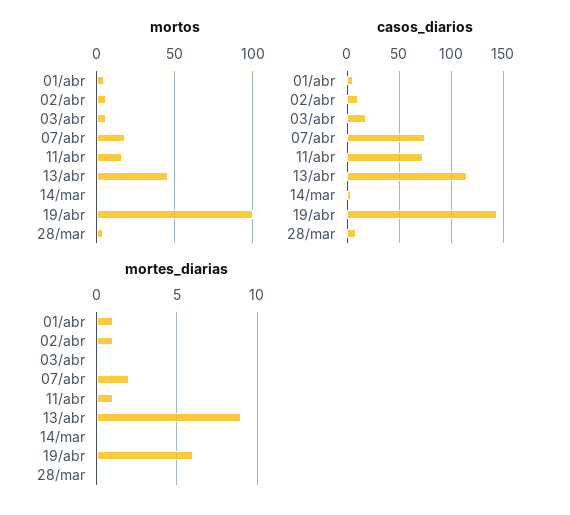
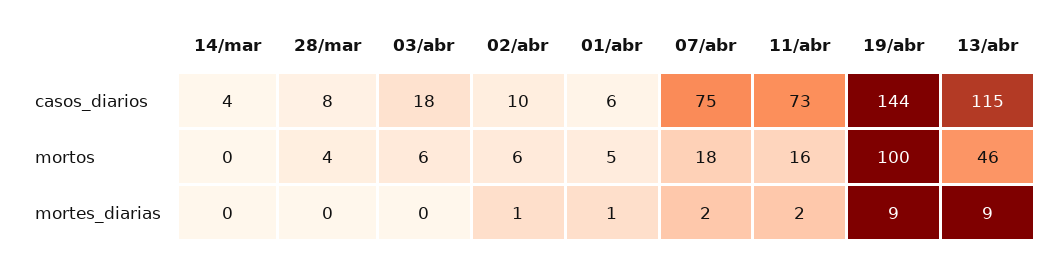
mortes_diarias, 11/abr: 1 -> 2
mortes_diarias, 19/abr: 6 -> 9

